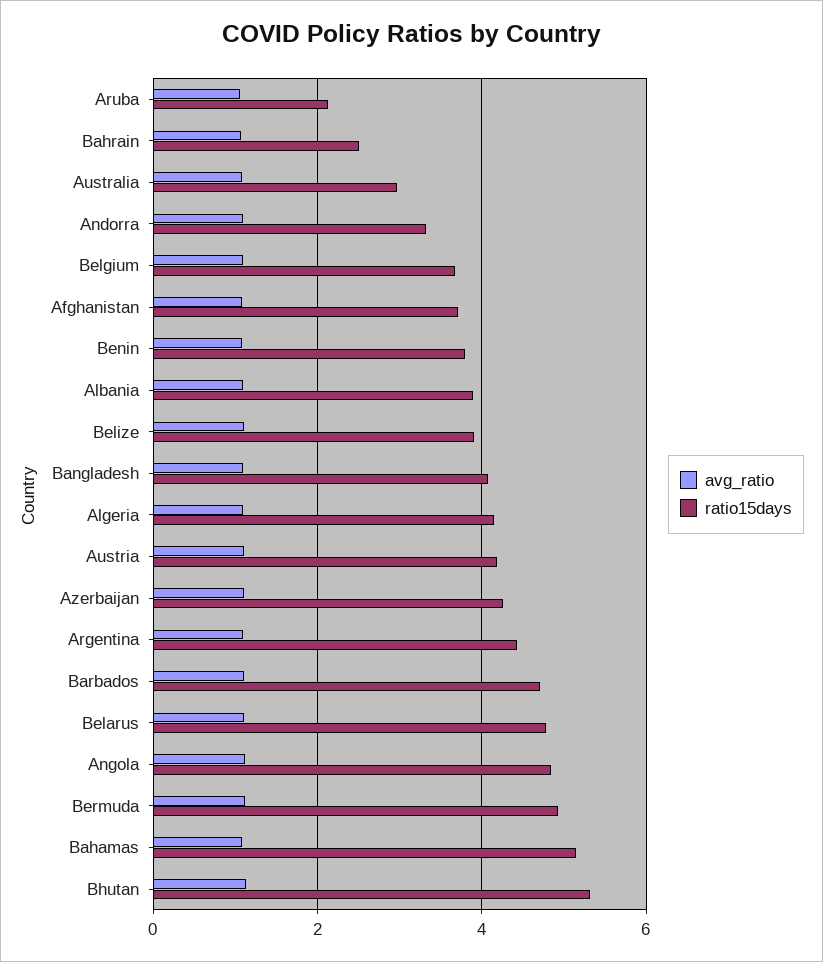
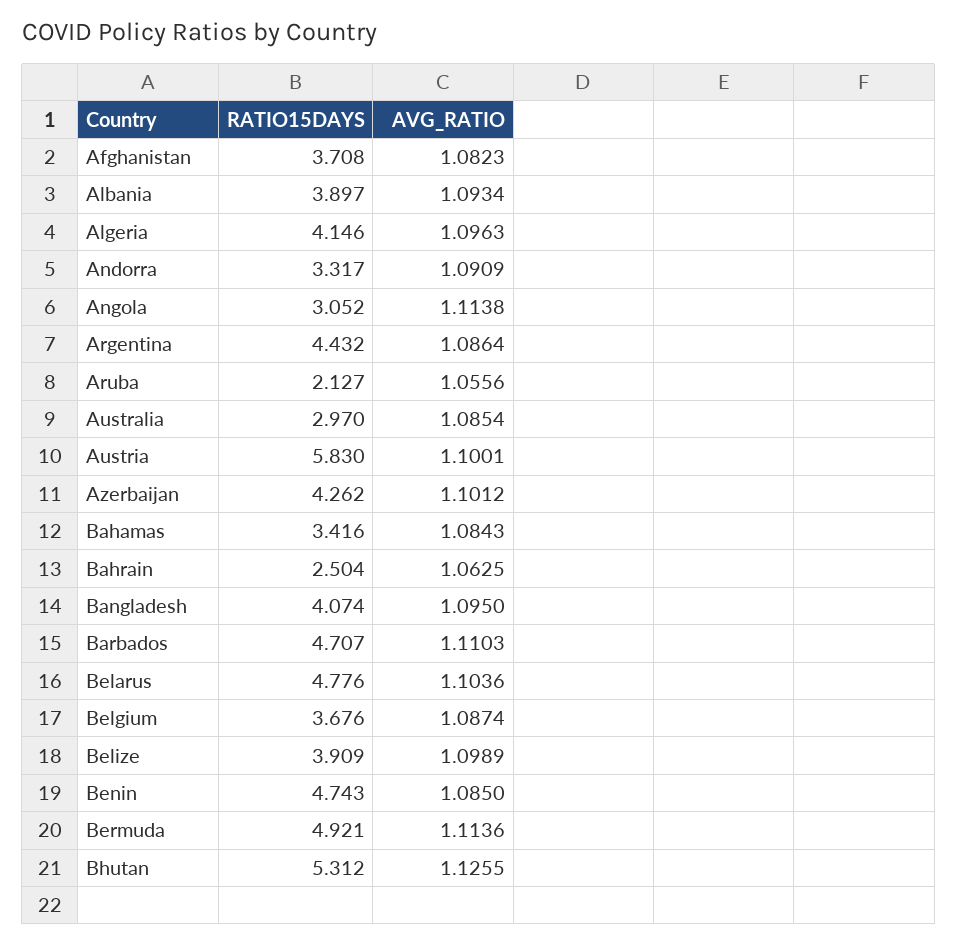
ratio15days, Benin: 3.8 -> 4.743
ratio15days, Austria: 4.2 -> 5.83
ratio15days, Angola: 4.8 -> 3.052
ratio15days, Bahamas: 5.2 -> 3.416

